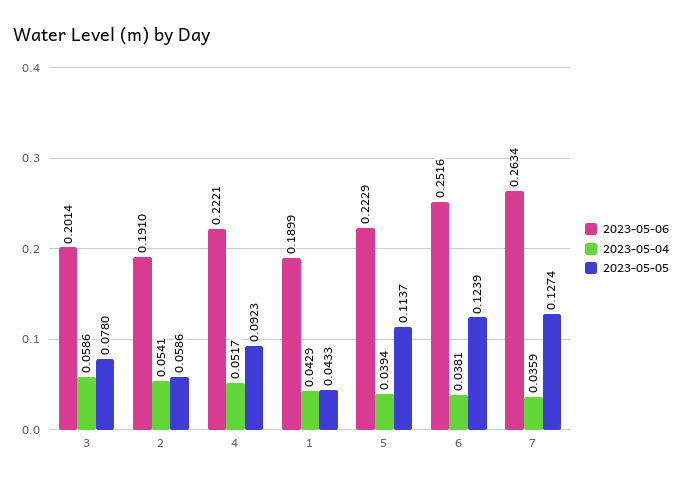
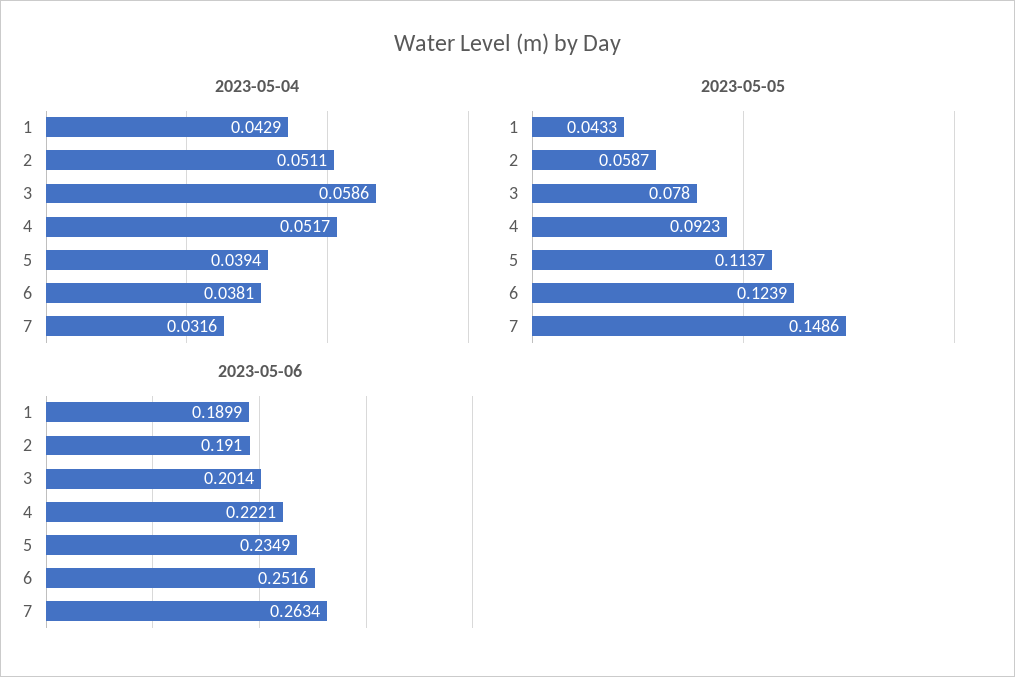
2023-05-04, 2: 0.0541 -> 0.0511
2023-05-05, 2: 0.0586 -> 0.0587
2023-05-06, 5: 0.2229 -> 0.2349
2023-05-04, 7: 0.0359 -> 0.0316
2023-05-05, 7: 0.1274 -> 0.1486

